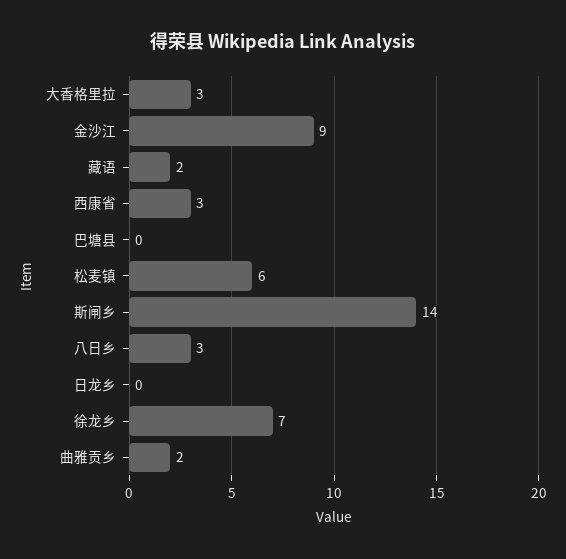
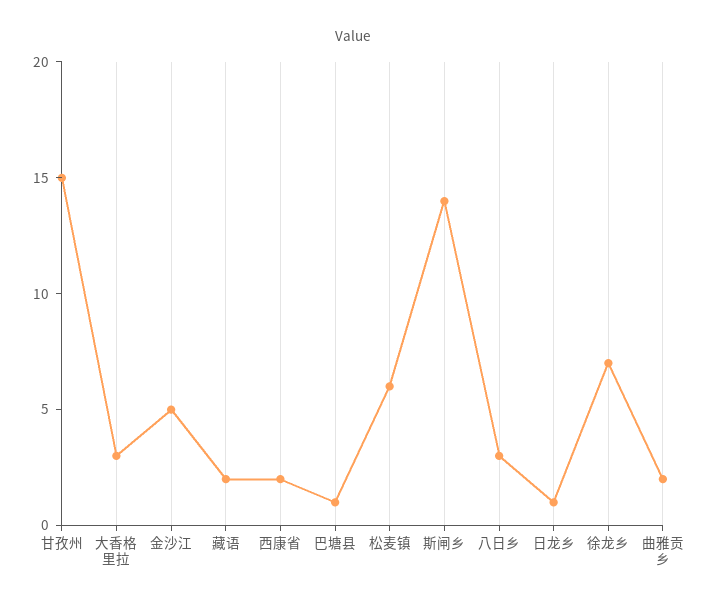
金沙江: 9 -> 5
西康省: 3 -> 2
巴塘县: 0 -> 1
日龙乡: 0 -> 1
甘孜州: none -> 15

